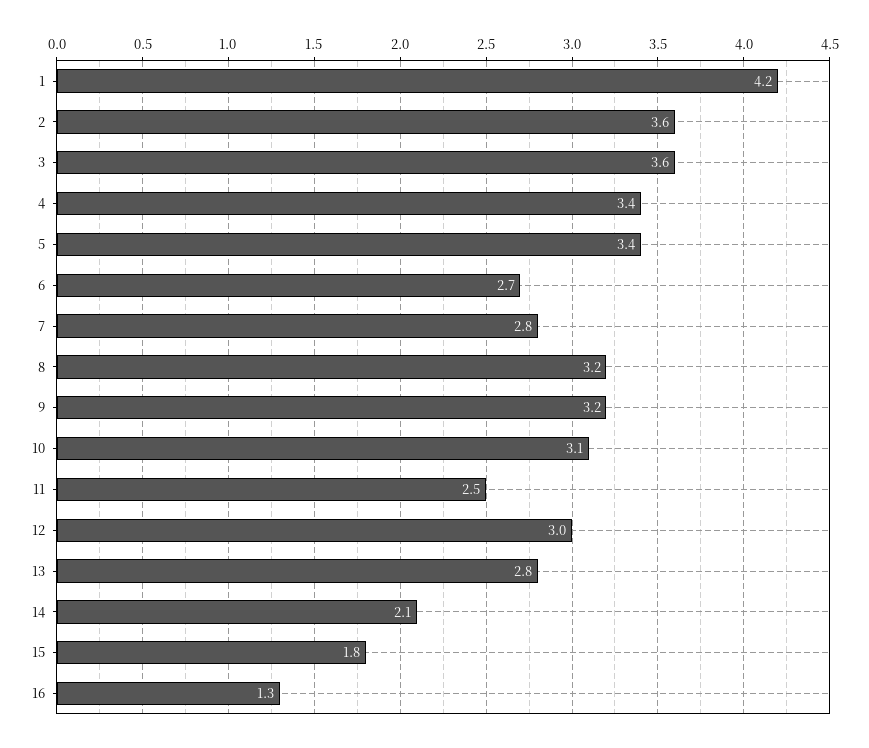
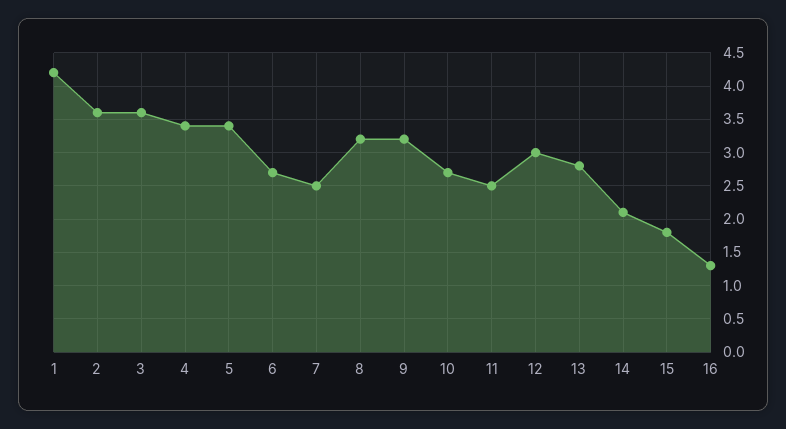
7: 2.8 -> 2.5
10: 3.1 -> 2.7

